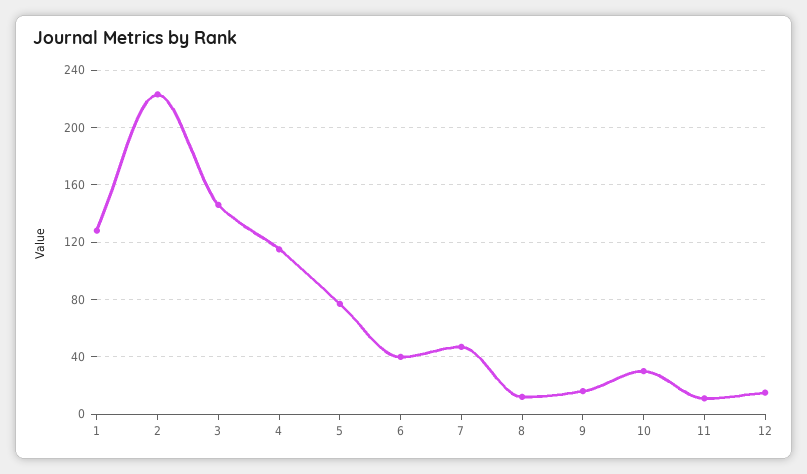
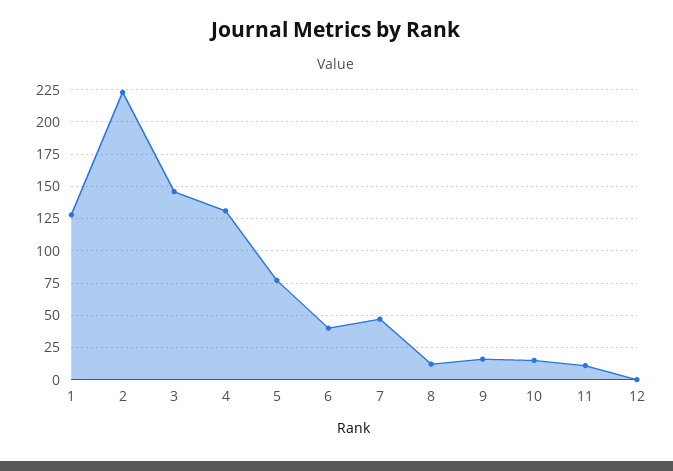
4: 115 -> 130
10: 30 -> 15
12: 15 -> 0

